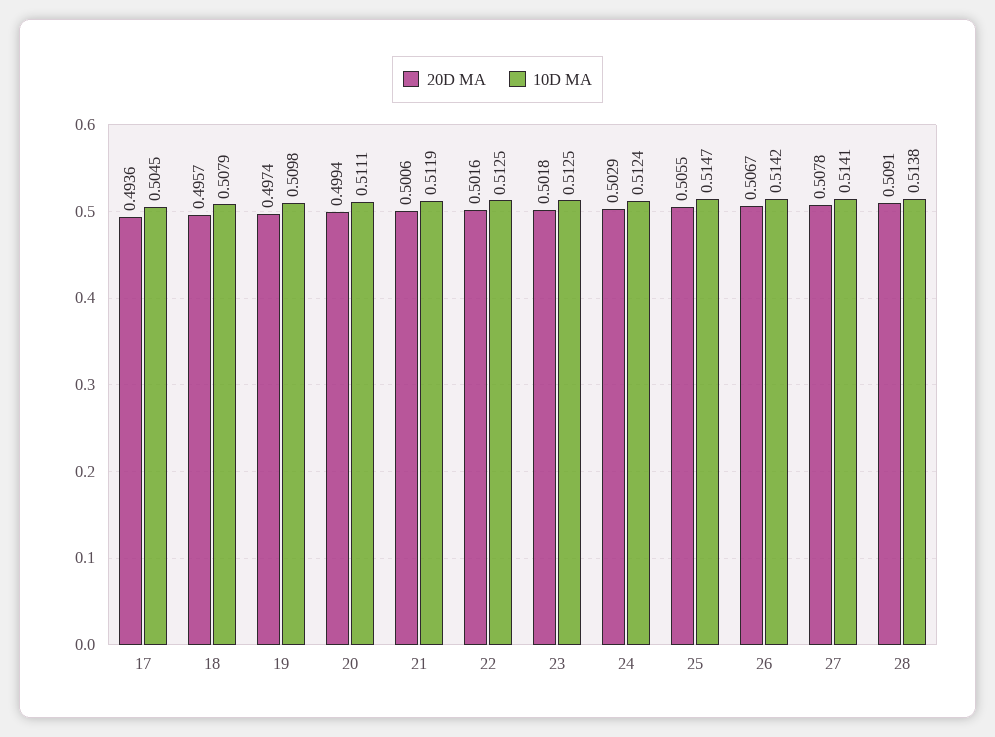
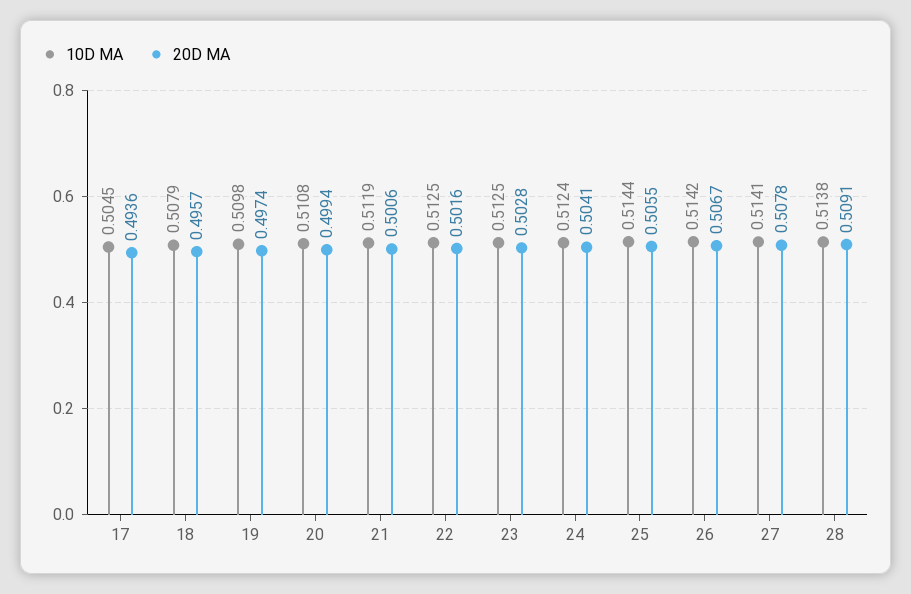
10D MA, 20: 0.5111 -> 0.5108
20D MA, 23: 0.5018 -> 0.5028
20D MA, 24: 0.5029 -> 0.5041
10D MA, 25: 0.5147 -> 0.5144

